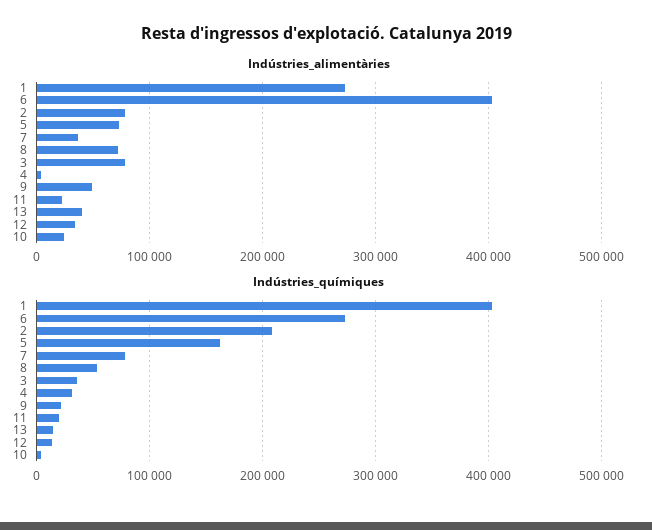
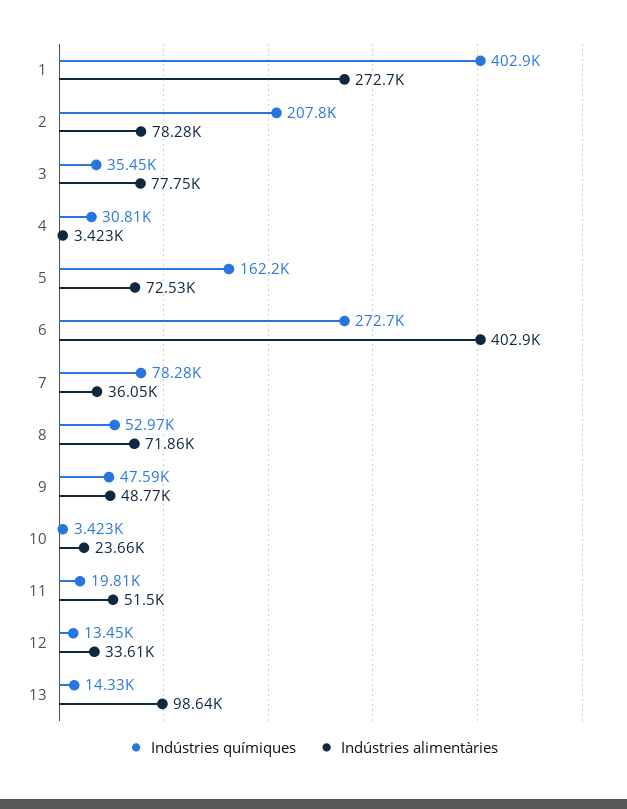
Indústries_alimentàries, 11: 20000 -> 51500
Indústries_alimentàries, 13: 40000 -> 98640
Indústries_químiques, 9: 20000 -> 47590

